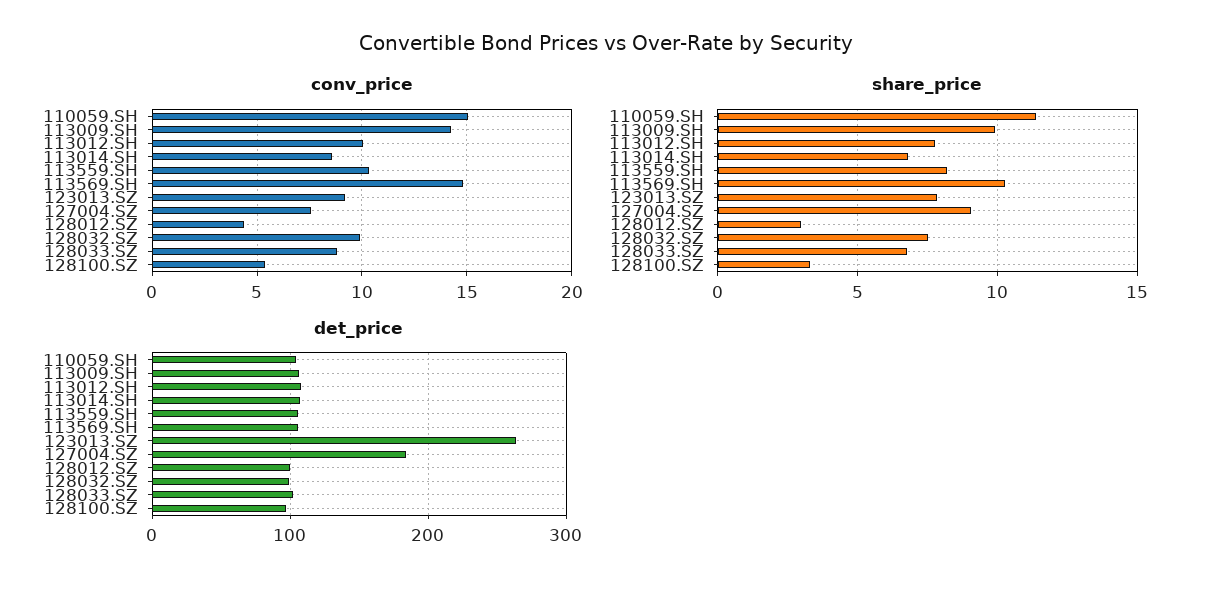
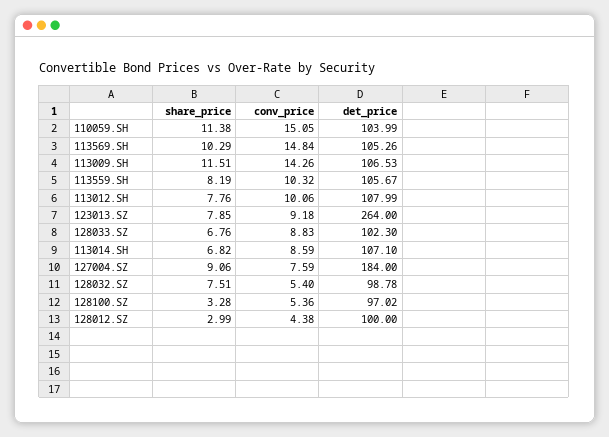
conv_price, 128032.SZ: 10 -> 5.4
share_price, 113009.SH: 10 -> 11.51

